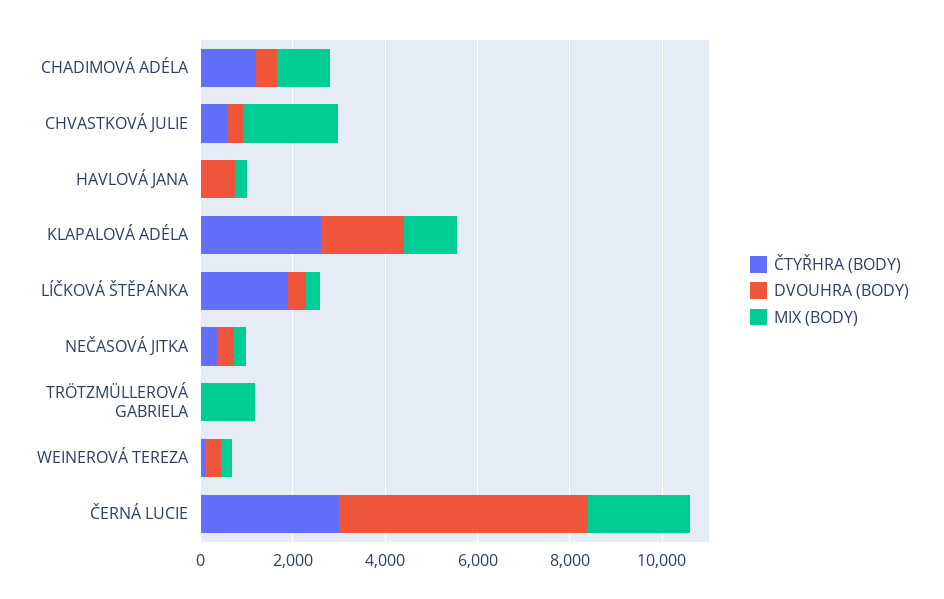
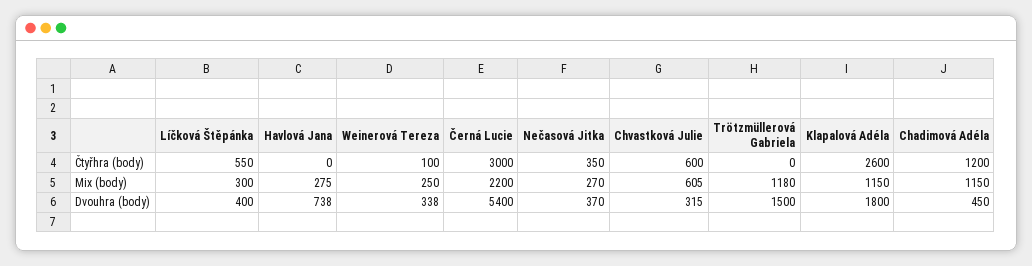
MIX (BODY), CHVASTKOVÁ JULIE: 2000 -> 605
ČTYŘHRA (BODY), LÍČKOVÁ ŠTĚPÁNKA: 2000 -> 550
DVOUHRA (BODY), TRÖTZMÜLLEROVÁ GABRIELA: 0 -> 1500

